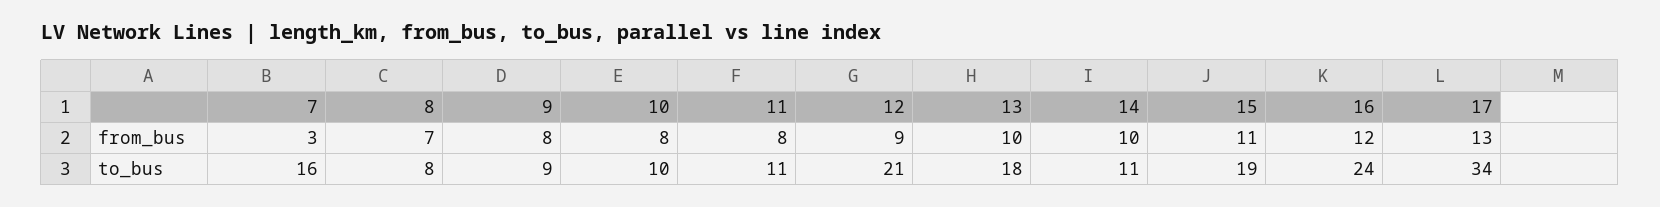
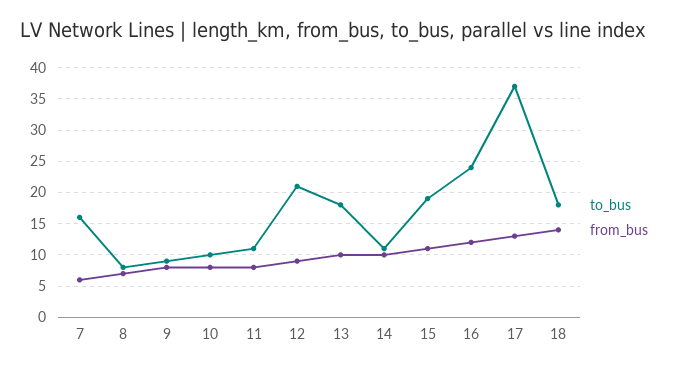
from_bus, 7: 3 -> 6
to_bus, 17: 34 -> 37
to_bus, 18: none -> 18
from_bus, 18: none -> 14

